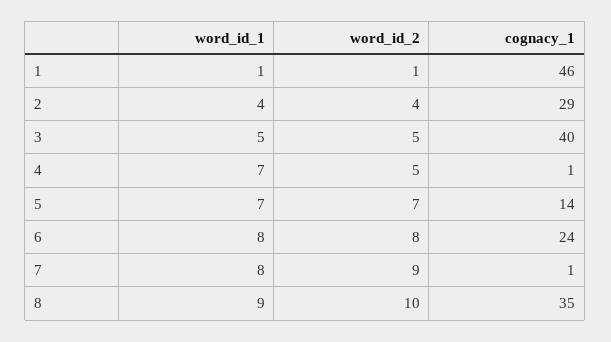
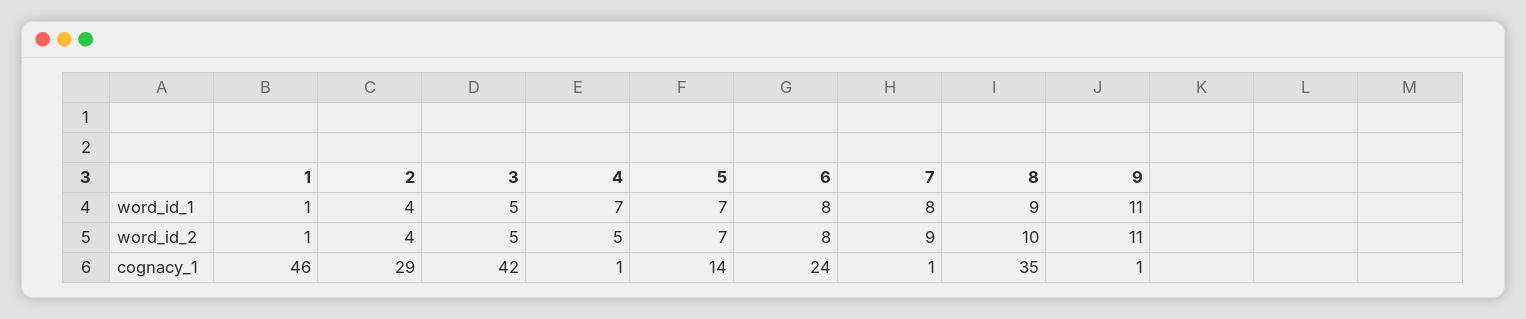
cognacy_1, 3: 40 -> 42
word_id_1, 9: none -> 11
word_id_2, 9: none -> 11
cognacy_1, 9: none -> 1

